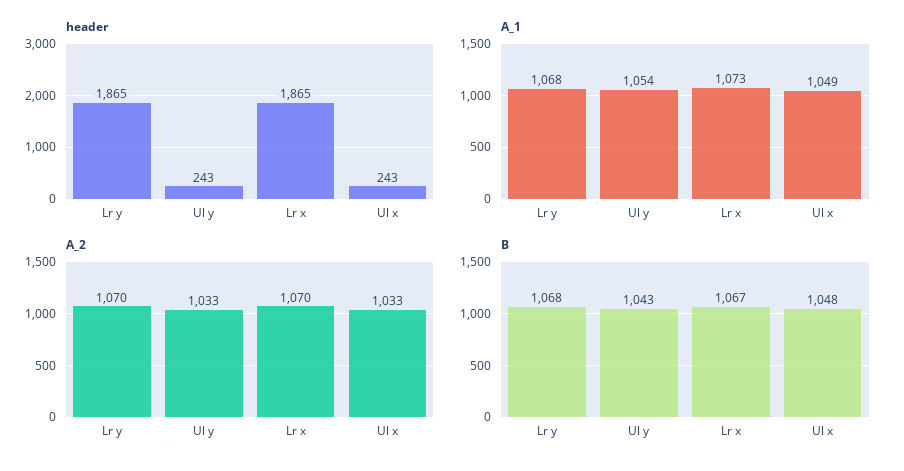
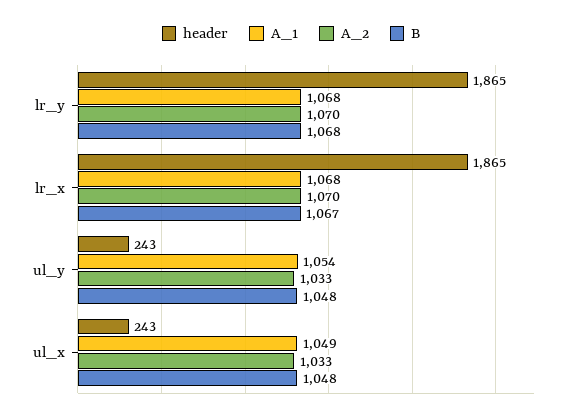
A_1, Lr x: 1073 -> 1068
B, Ul y: 1043 -> 1048

